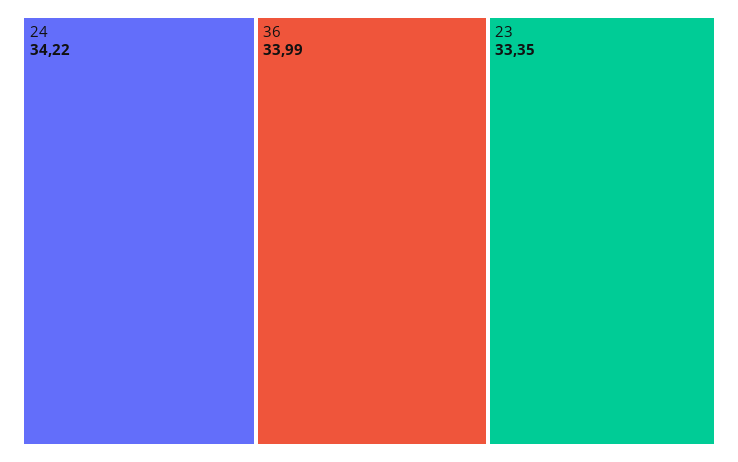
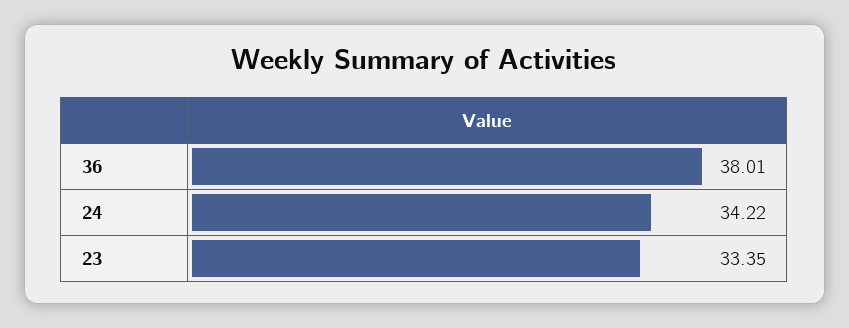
36: 33.99 -> 38.01

